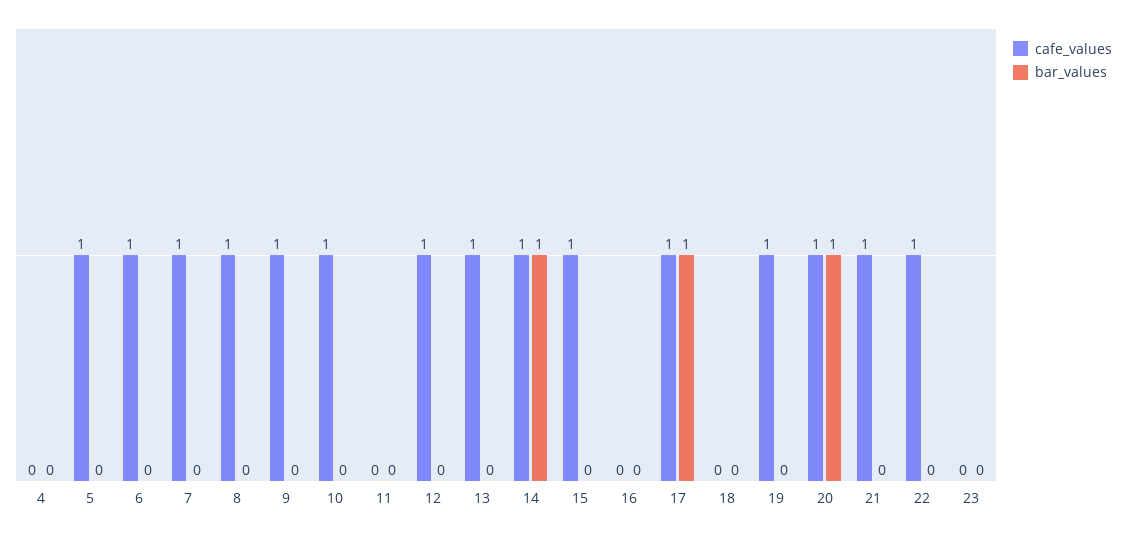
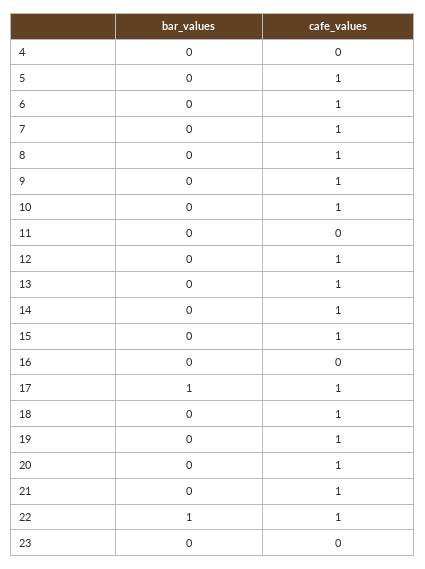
bar_values, 14: 1 -> 0
cafe_values, 18: 0 -> 1
bar_values, 20: 1 -> 0
bar_values, 22: 0 -> 1

